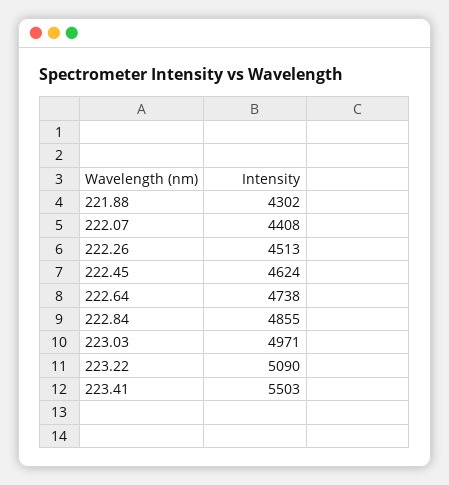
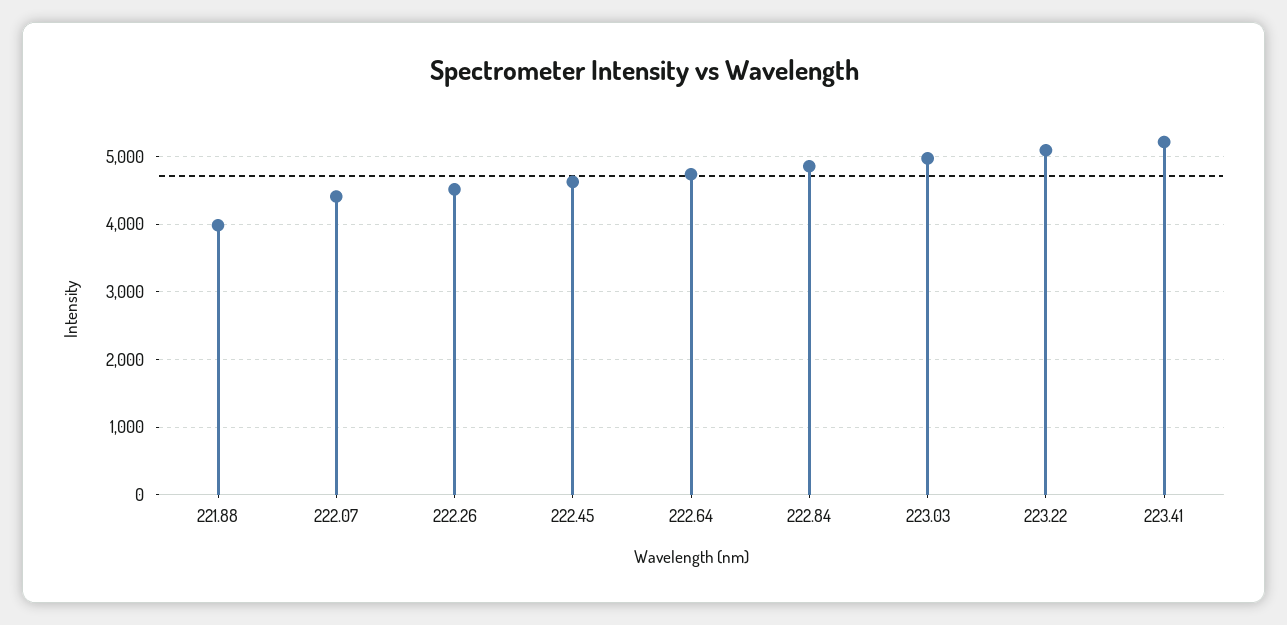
221.88: 4302 -> 4000
223.41: 5503 -> 5200

